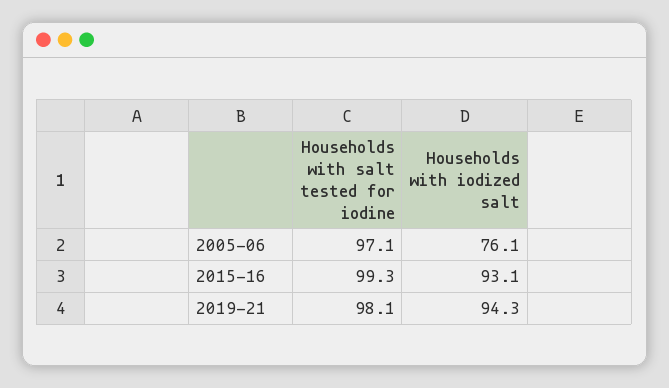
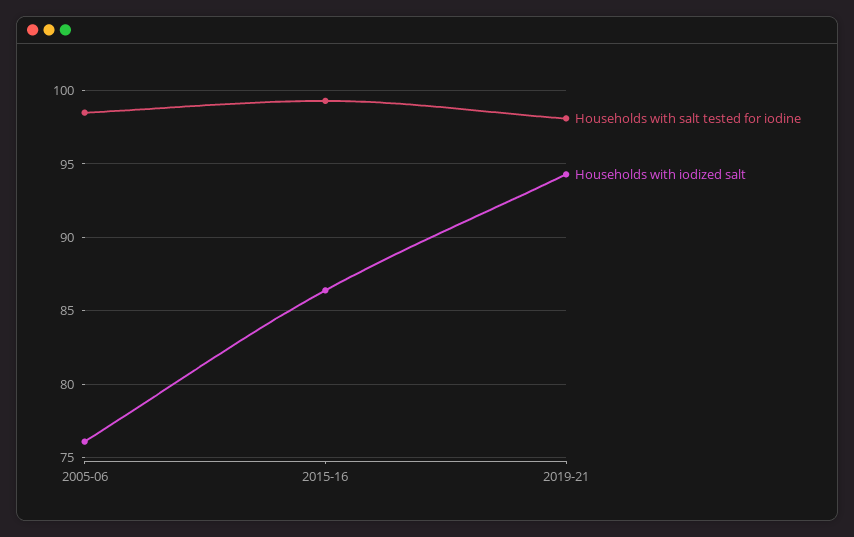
Households with salt tested for iodine, 2005-06: 97.1 -> 98.5
Households with iodized salt, 2015-16: 93.1 -> 86.5

